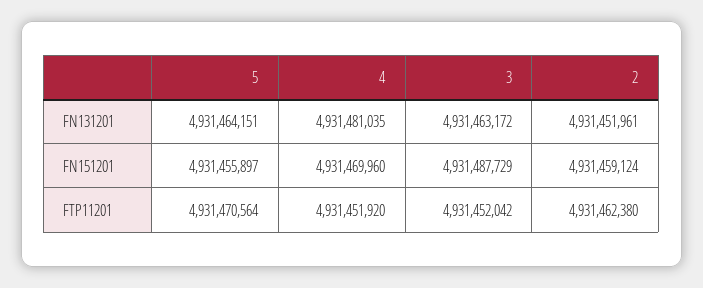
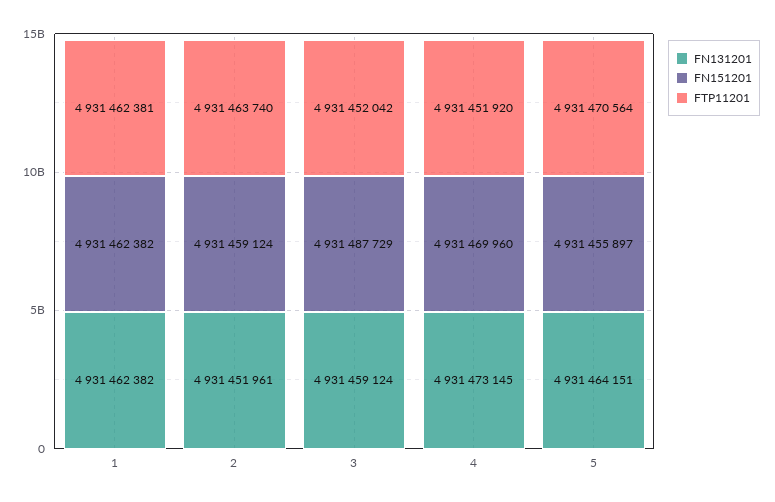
FN131201, 4: 4931481035 -> 4931473145
FN131201, 3: 4931463172 -> 4931459124
FTP11201, 2: 4931462380 -> 4931463740
FN131201, 1: none -> 4931462382
FN151201, 1: none -> 4931462382
FTP11201, 1: none -> 4931462381

